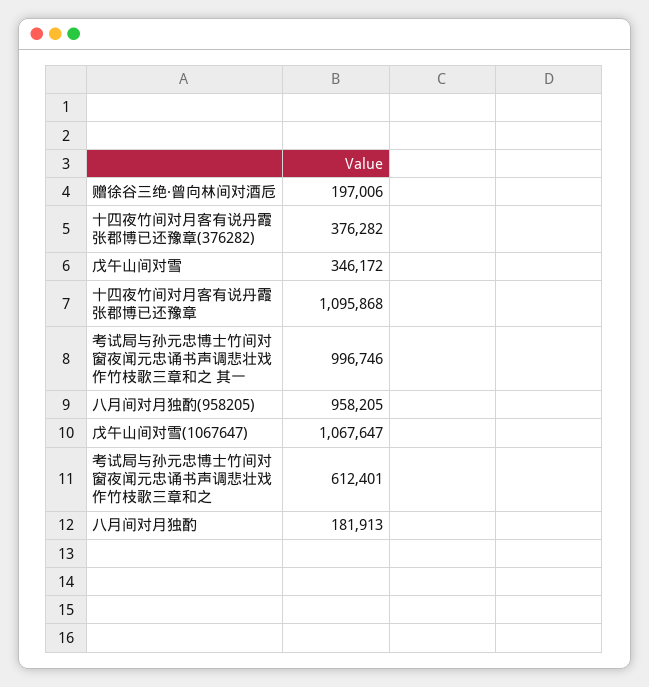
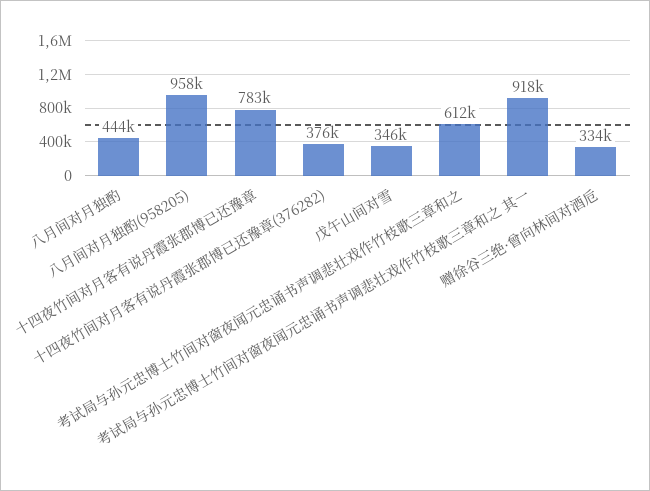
赠徐谷三绝·曾向林间对酒卮: 197006 -> 334000
十四夜竹间对月客有说丹霞张郡博已还豫章: 1095868 -> 783000
考试局与孙元忠博士竹间对窗夜闻元忠诵书声调悲壮戏作竹枝歌三章和之 其一: 996746 -> 918000
戊午山间对雪(1067647): 1067647 -> none
八月间对月独酌: 181913 -> 444000

